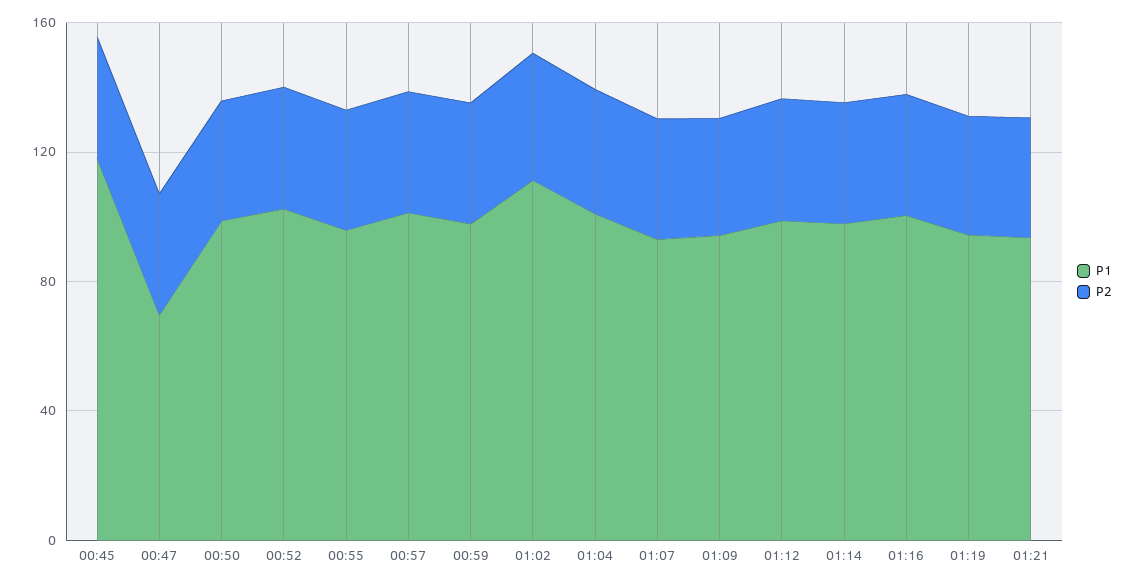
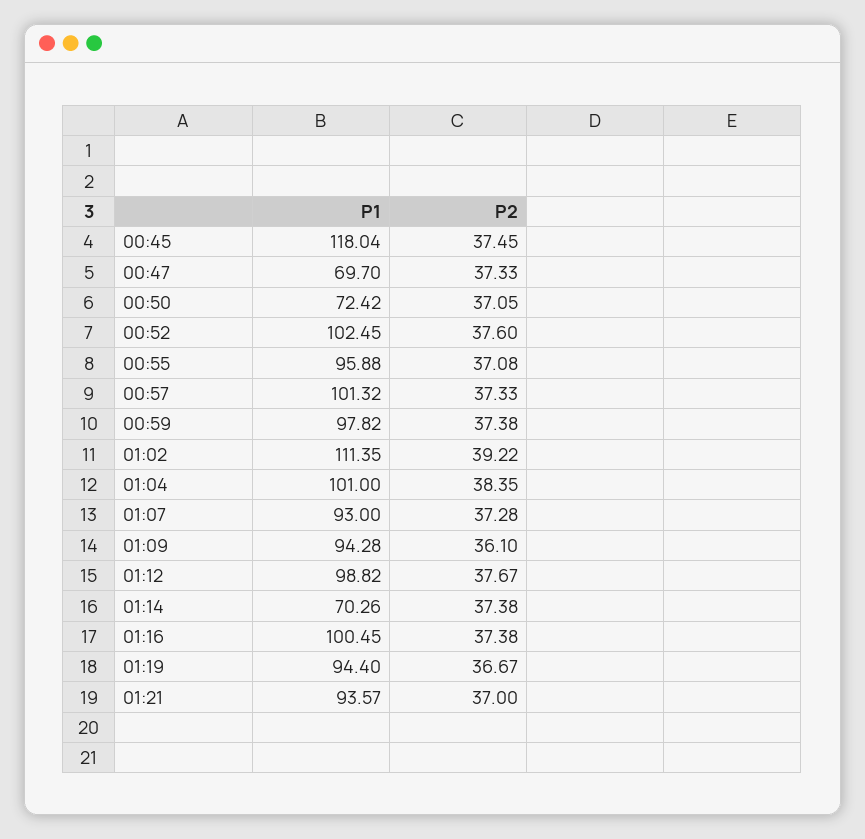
P1, 00:50: 100 -> 72.42
P1, 01:14: 100 -> 70.26

